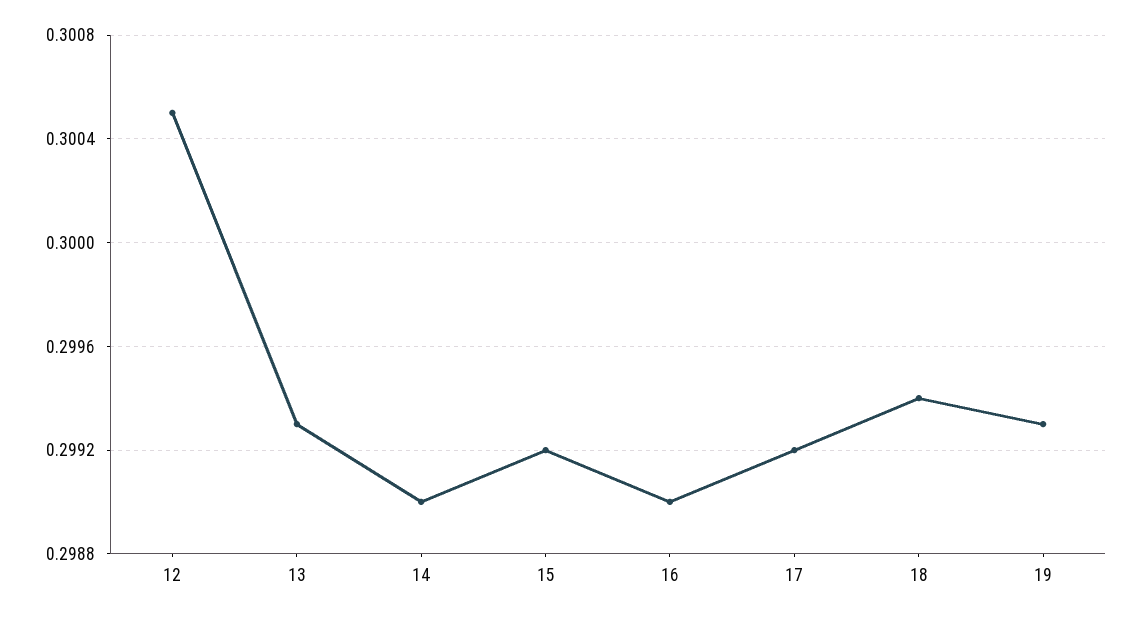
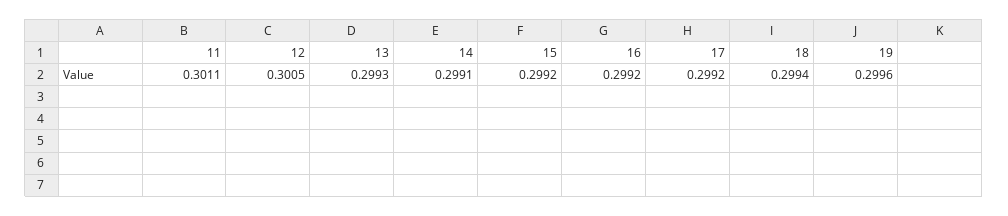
14: 0.299 -> 0.2991
16: 0.299 -> 0.2992
19: 0.2993 -> 0.2996
11: none -> 0.3011

